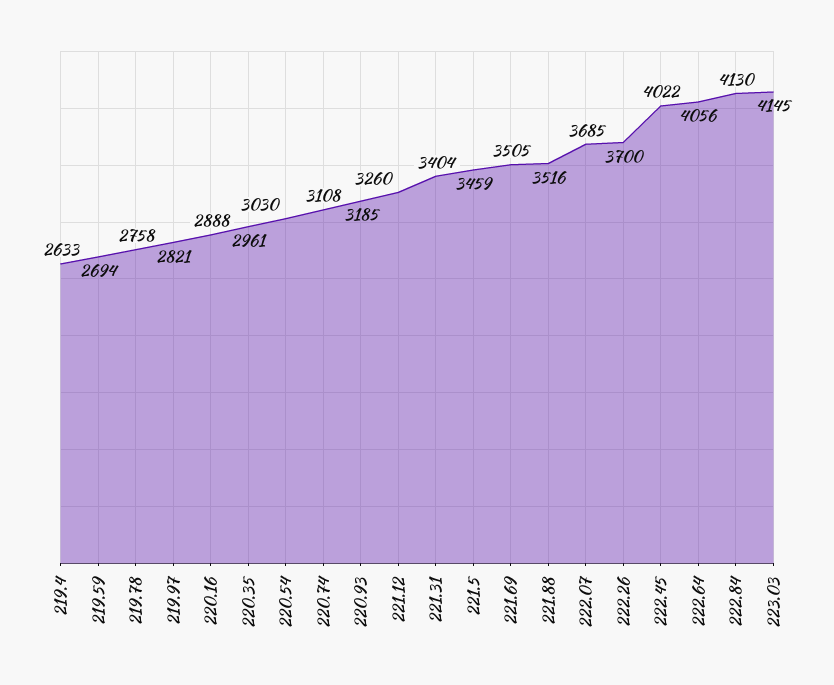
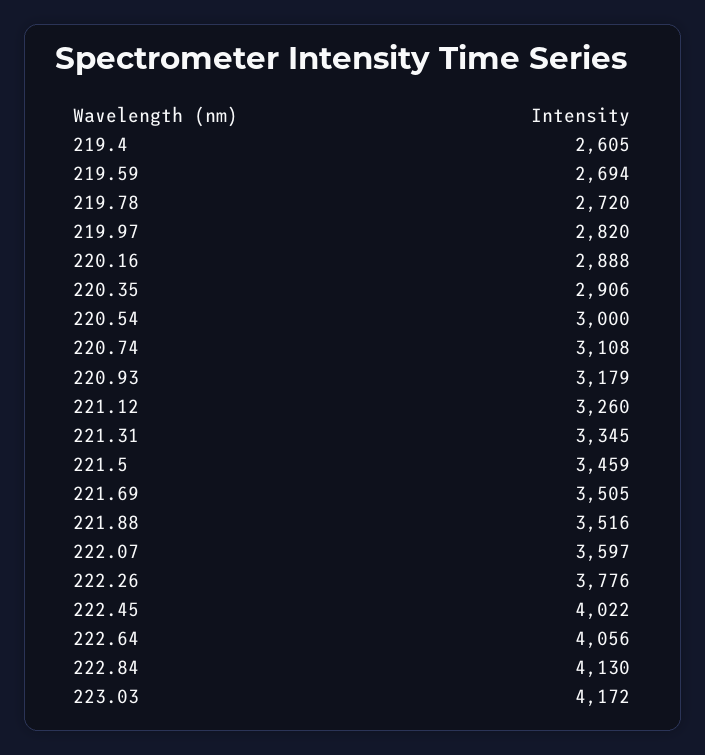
219.4: 2633 -> 2605
219.78: 2758 -> 2720
219.97: 2821 -> 2820
220.35: 2961 -> 2906
220.54: 3030 -> 3000
220.93: 3185 -> 3179
221.31: 3404 -> 3345
222.07: 3685 -> 3597
222.26: 3700 -> 3776
223.03: 4145 -> 4172

